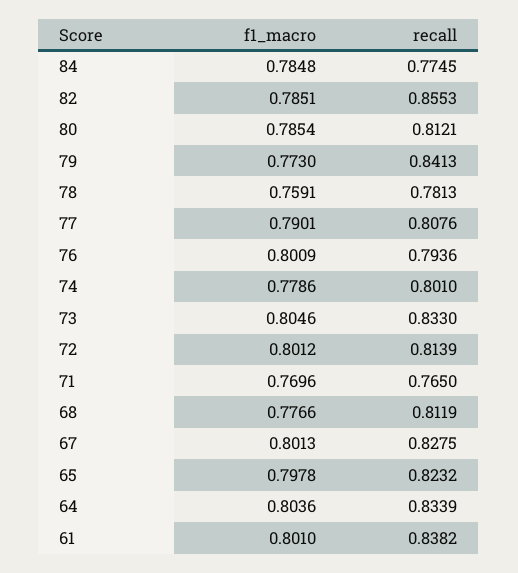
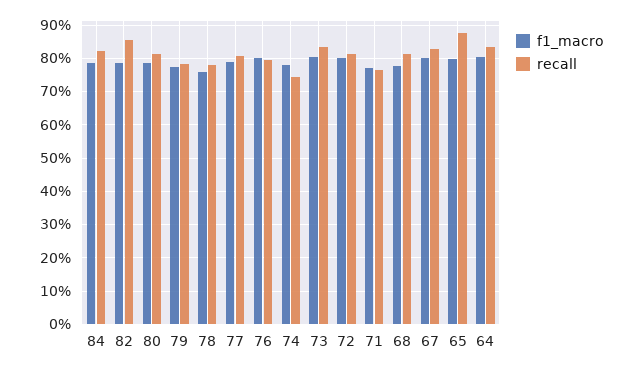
recall, 84: 0.7745 -> 0.82
recall, 79: 0.8413 -> 0.78
recall, 74: 0.801 -> 0.74
recall, 65: 0.8232 -> 0.88
f1_macro, 61: 0.801 -> none
recall, 61: 0.8382 -> none

